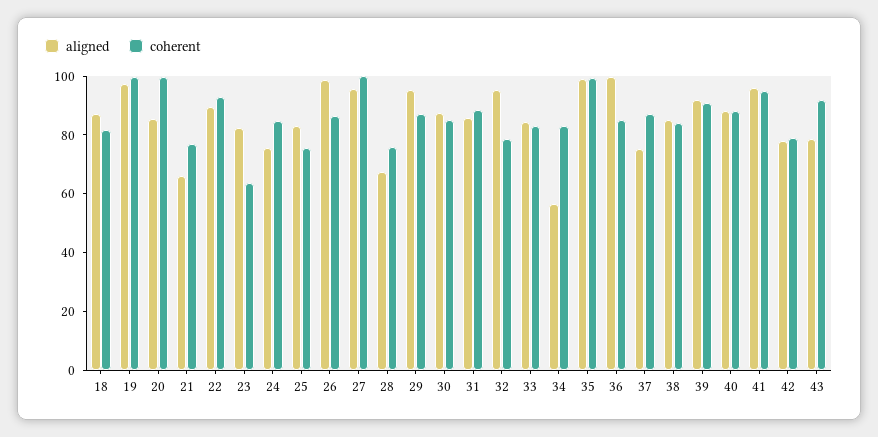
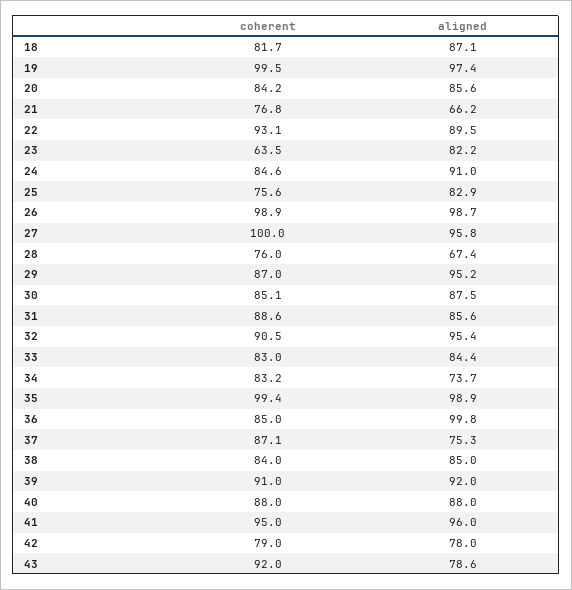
coherent, 20: 100 -> 84.2
aligned, 24: 75 -> 91
coherent, 26: 85 -> 98.9
coherent, 32: 80 -> 90.5
aligned, 34: 55 -> 73.7

